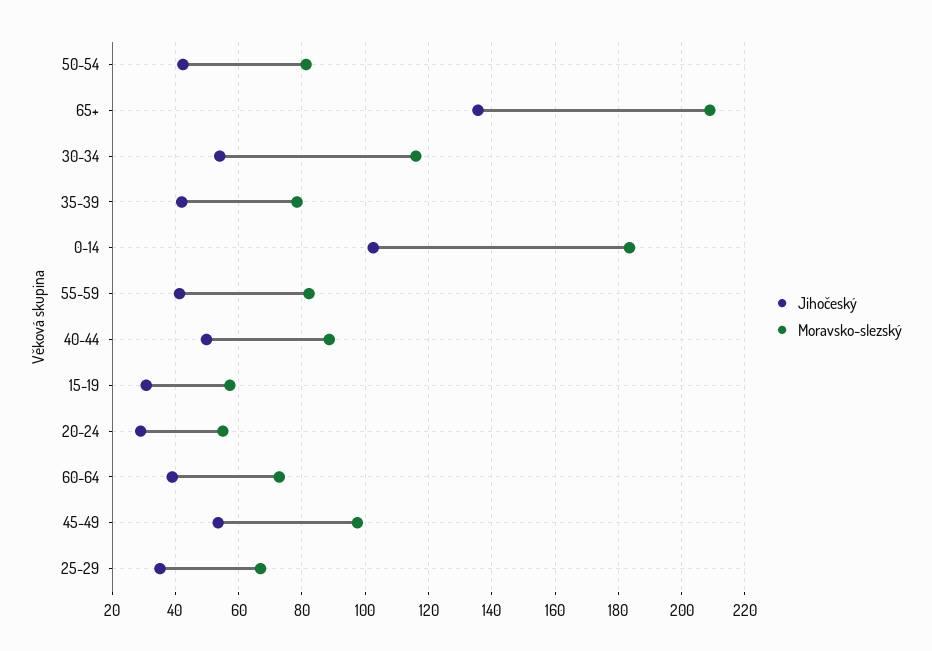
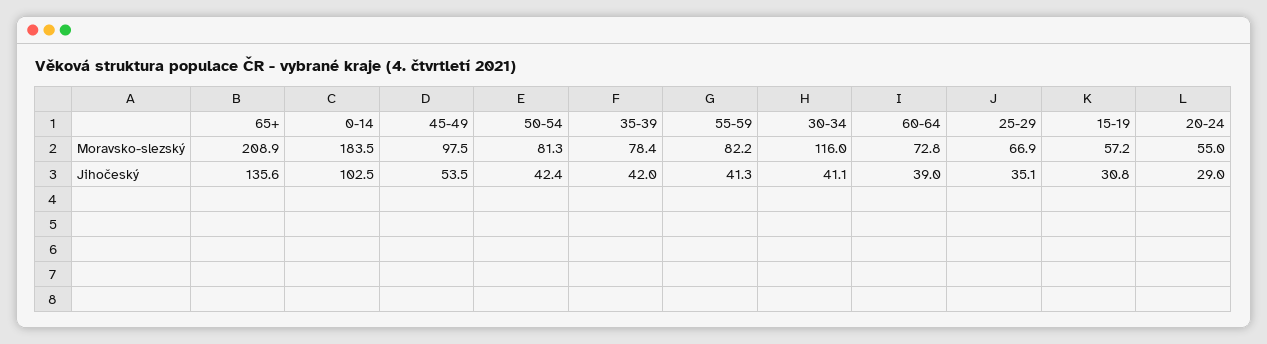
Jihočeský, 30-34: 54 -> 41.1
Jihočeský, 40-44: 50 -> none
Moravsko-slezský, 40-44: 88 -> none

